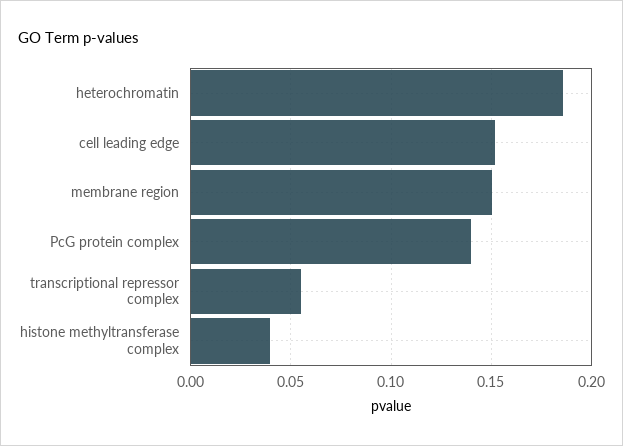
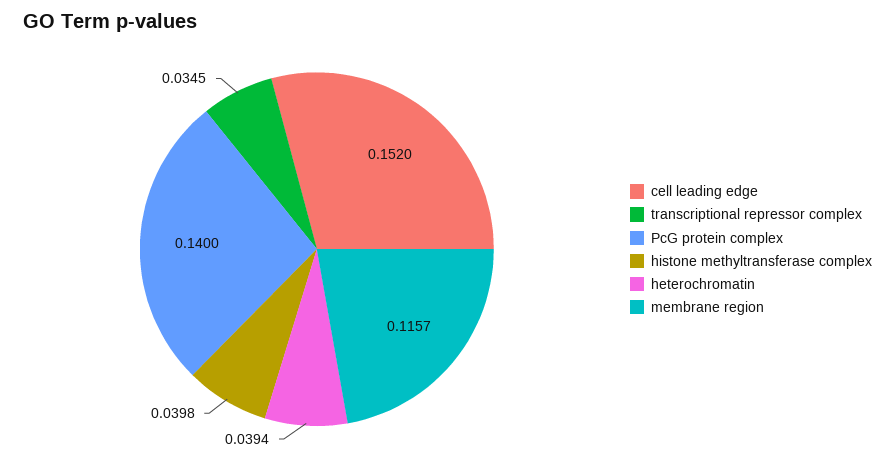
heterochromatin: 0.185 -> 0.0394
membrane region: 0.15 -> 0.1157
transcriptional repressor complex: 0.055 -> 0.0345

